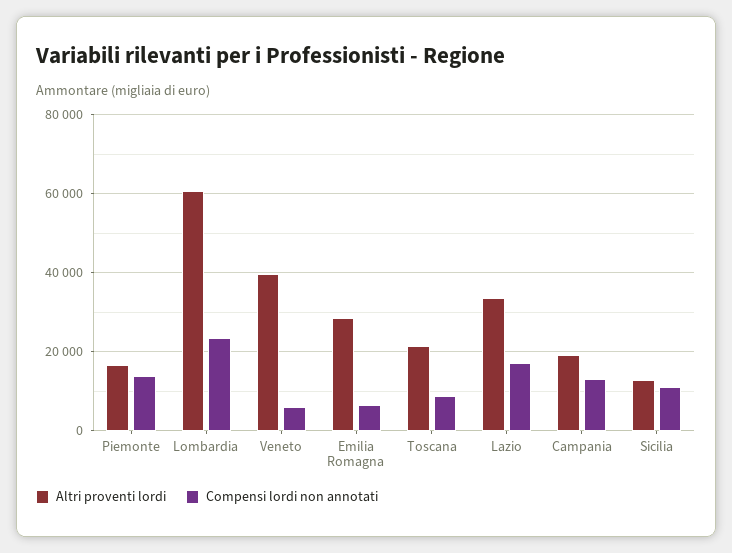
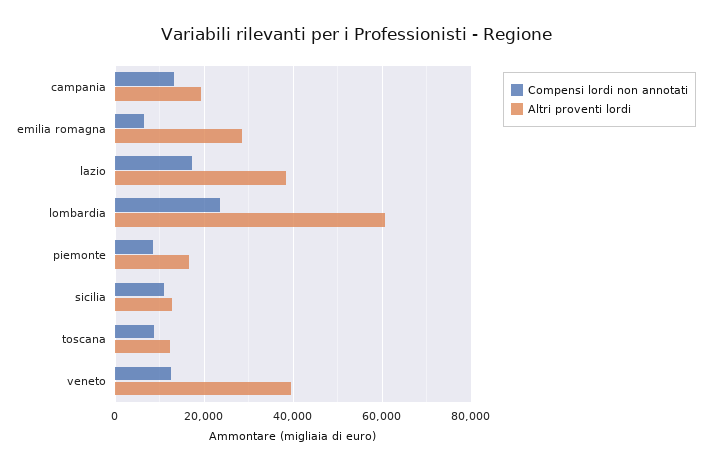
Compensi lordi non annotati, Piemonte: 14000 -> 8000
Compensi lordi non annotati, Veneto: 6000 -> 12000
Altri proventi lordi, Toscana: 22000 -> 12000
Altri proventi lordi, Lazio: 34000 -> 38000

